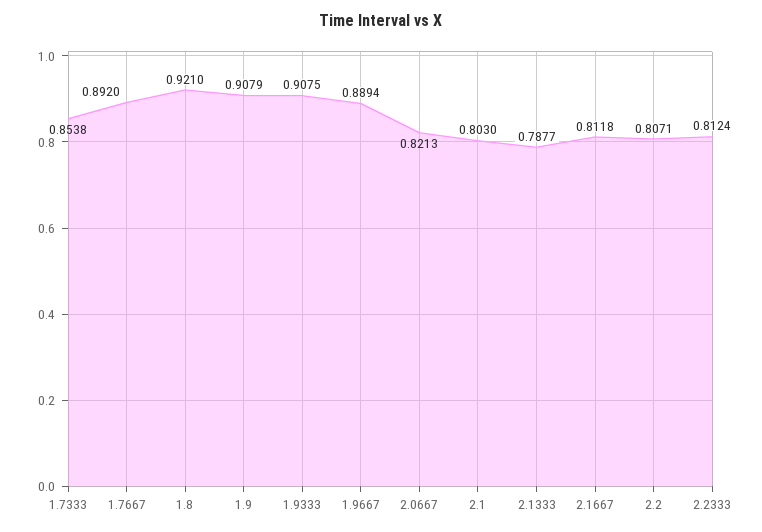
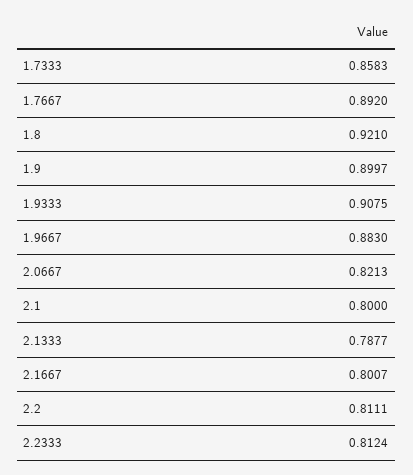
1.7333: 0.8538 -> 0.8583
1.9: 0.9079 -> 0.8997
1.9667: 0.8894 -> 0.883
2.1: 0.803 -> 0.8
2.1667: 0.8118 -> 0.8007
2.2: 0.8071 -> 0.8111

